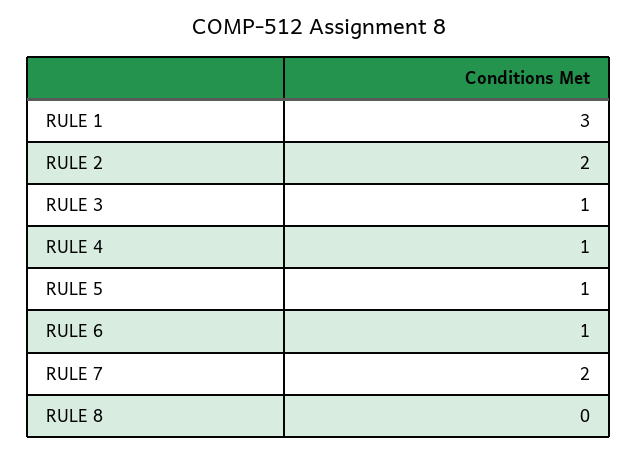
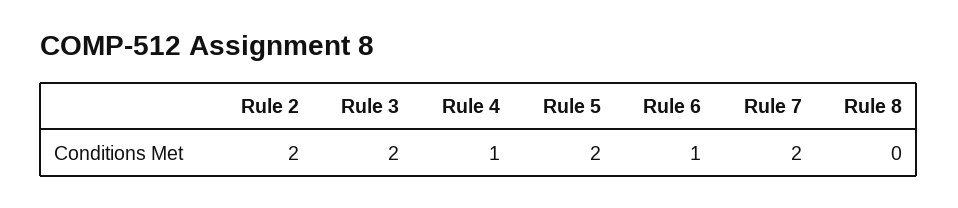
RULE 1: 3 -> none
RULE 3: 1 -> 2
RULE 5: 1 -> 2

